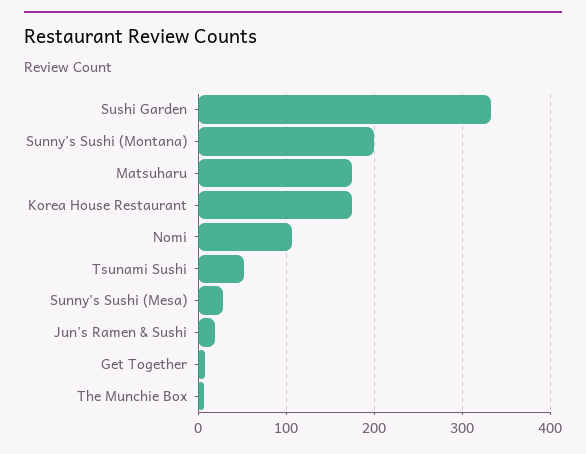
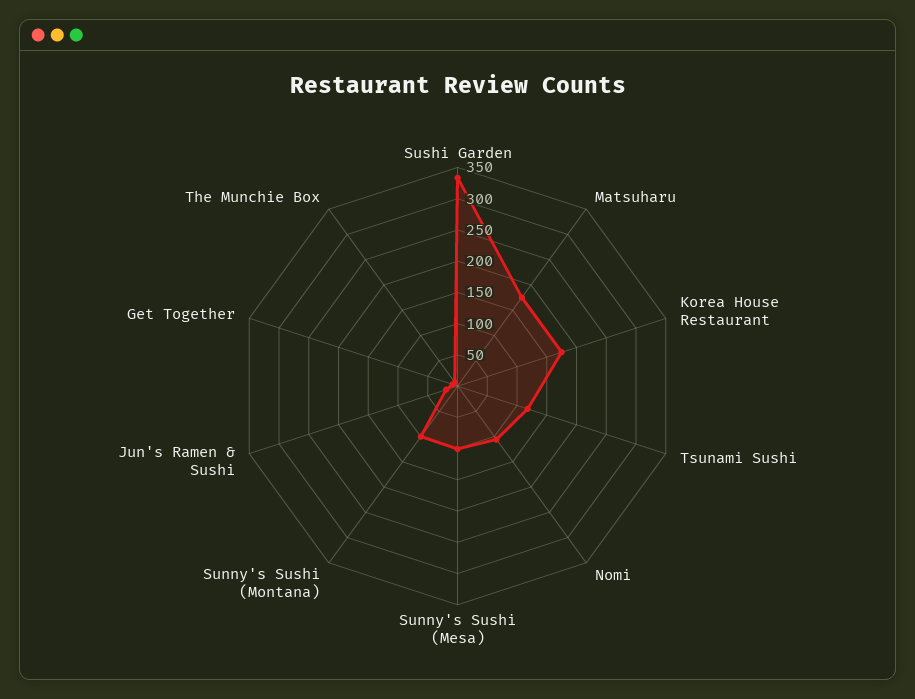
Sunny's Sushi (Montana): 200 -> 100
Tsunami Sushi: 50 -> 125
Sunny's Sushi (Mesa): 30 -> 100

